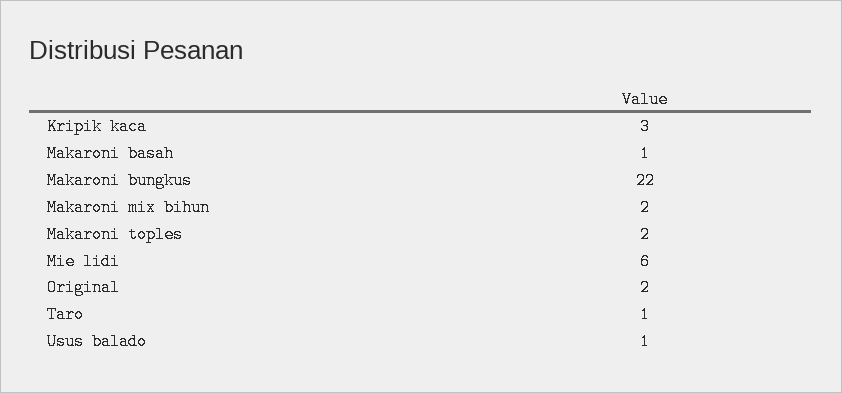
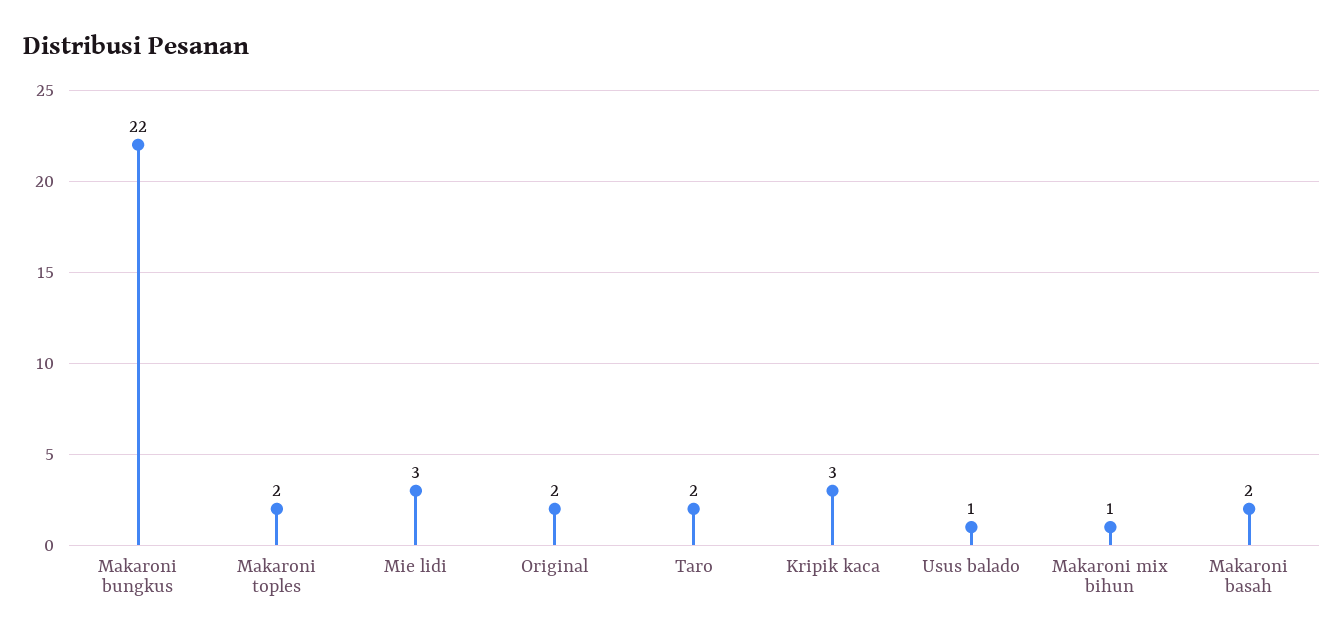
Makaroni basah: 1 -> 2
Makaroni mix bihun: 2 -> 1
Mie lidi: 6 -> 3
Taro: 1 -> 2

